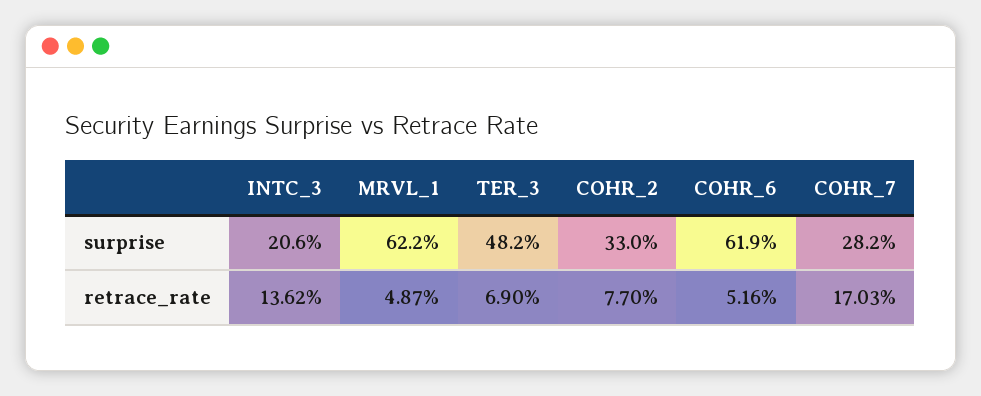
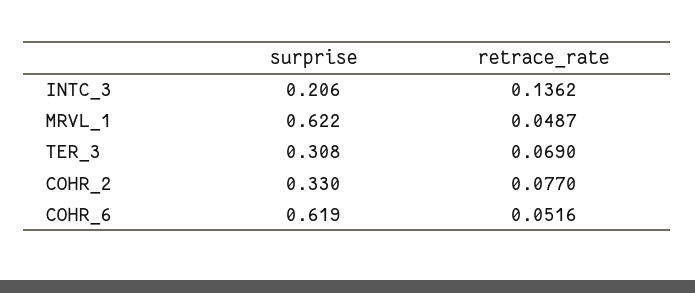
TER_3, surprise: 0.482 -> 0.308
COHR_7, surprise: 0.282 -> none
COHR_7, retrace_rate: 0.1703 -> none

